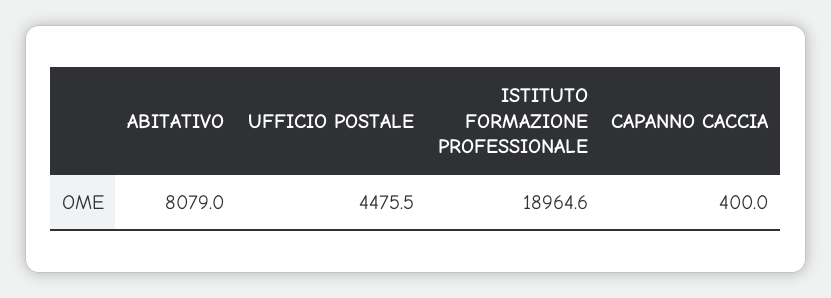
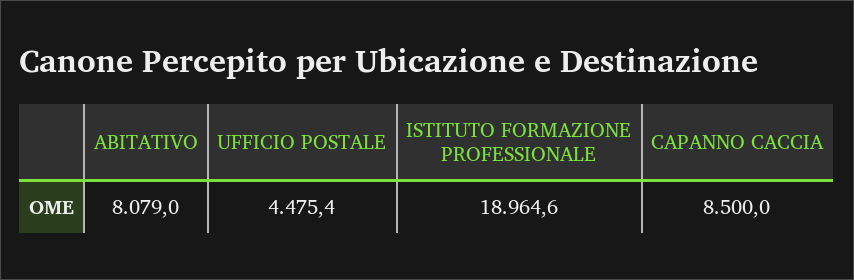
UFFICIO POSTALE: 4475.5 -> 4475.4
CAPANNO CACCIA: 400 -> 8500

